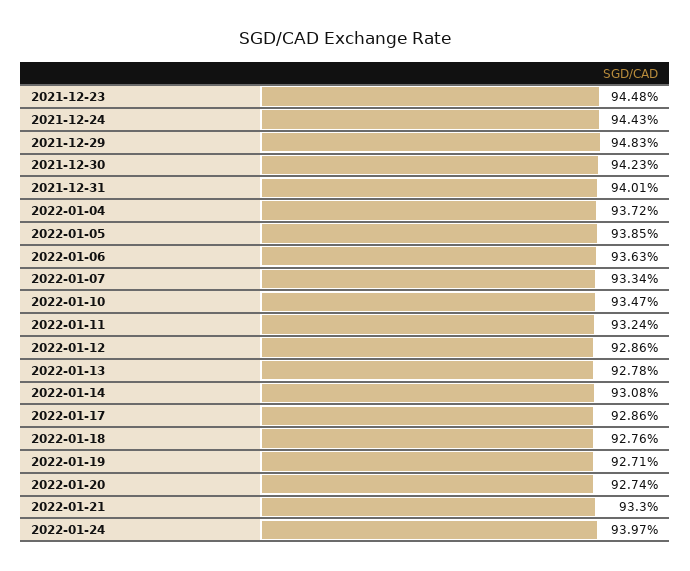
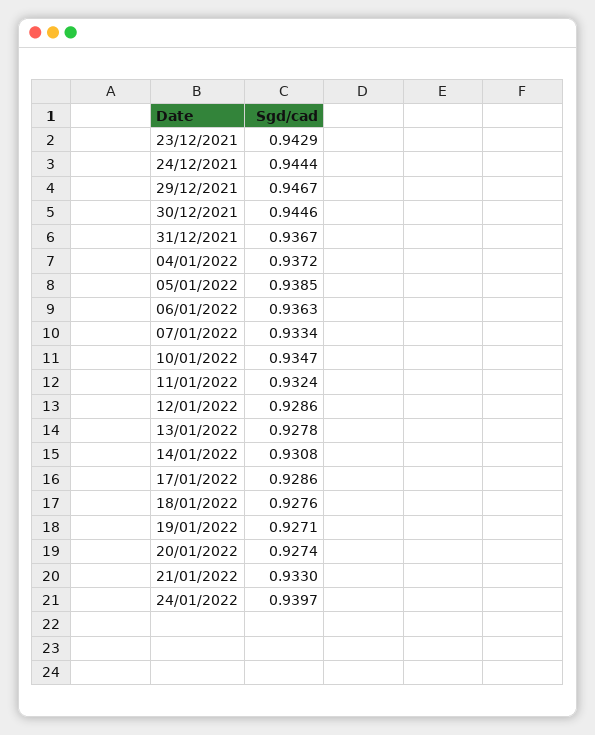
2021-12-23: 0.9448 -> 0.9429
2021-12-24: 0.9443 -> 0.9444
2021-12-29: 0.9483 -> 0.9467
2021-12-30: 0.9423 -> 0.9446
2021-12-31: 0.9401 -> 0.9367

